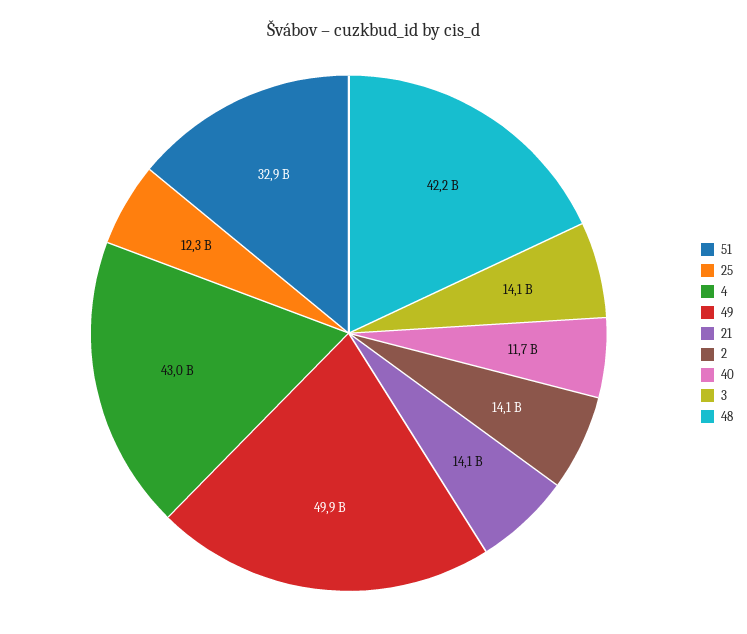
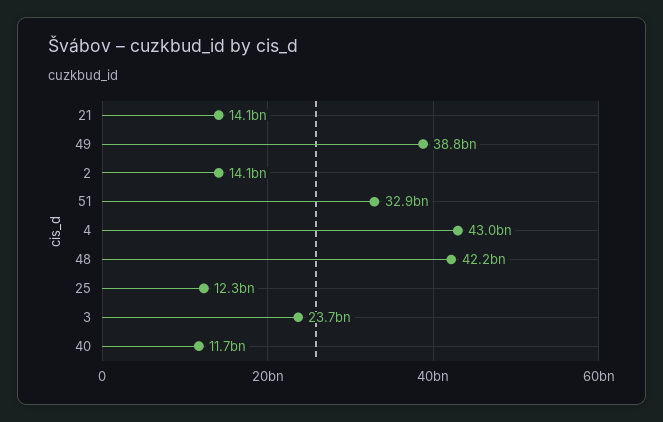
49: 49900000000 -> 38800000000
3: 14100000000 -> 23700000000

